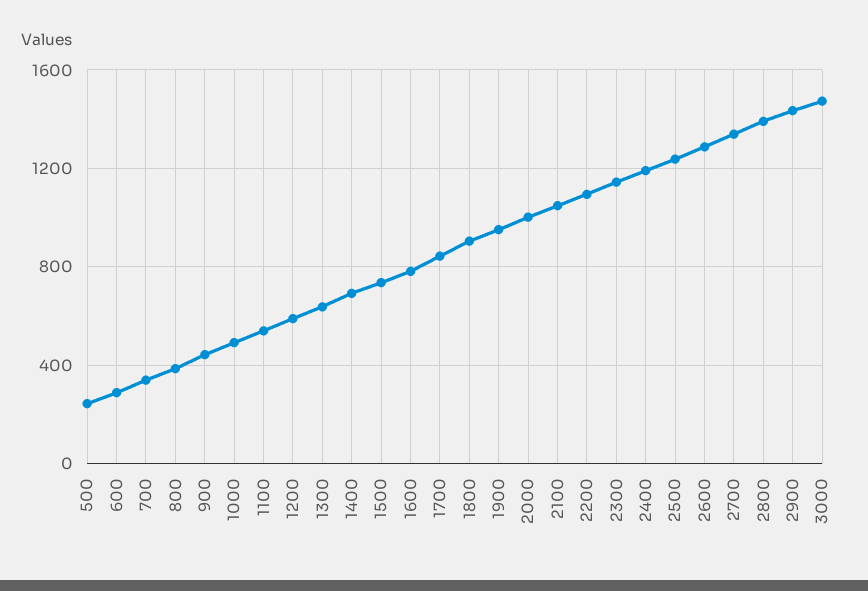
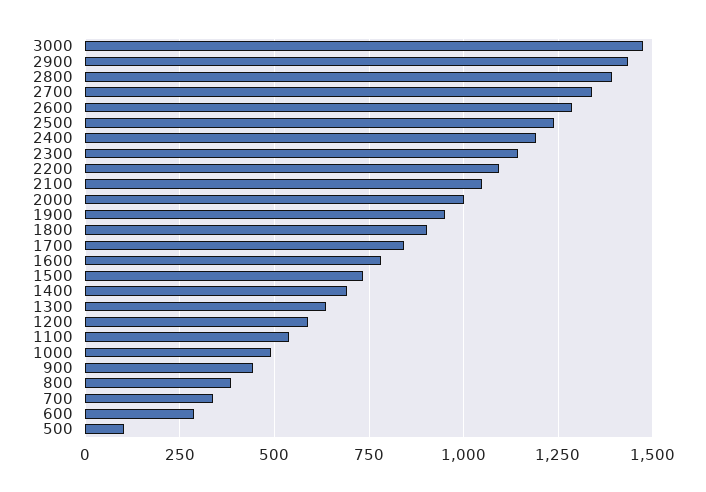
500: 250 -> 100

